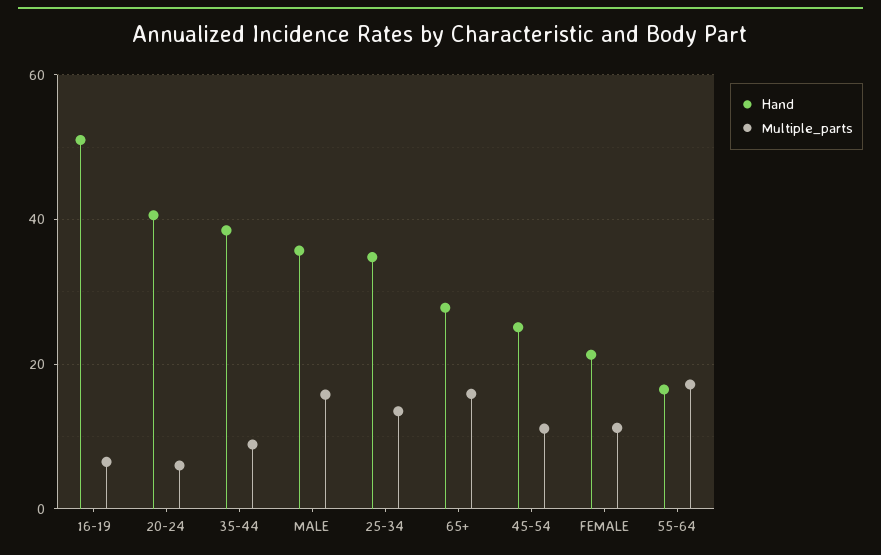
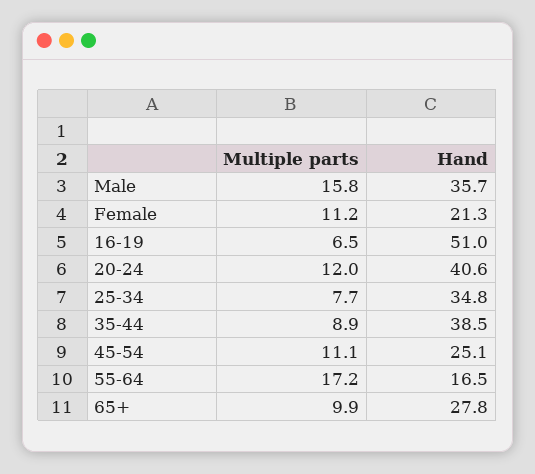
Multiple_parts, 20-24: 6 -> 12
Multiple_parts, 25-34: 14 -> 7.7
Multiple_parts, 65+: 16 -> 9.9

